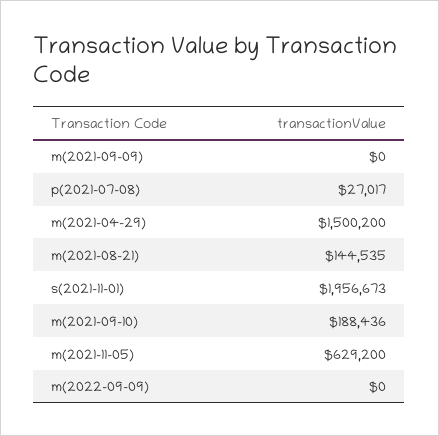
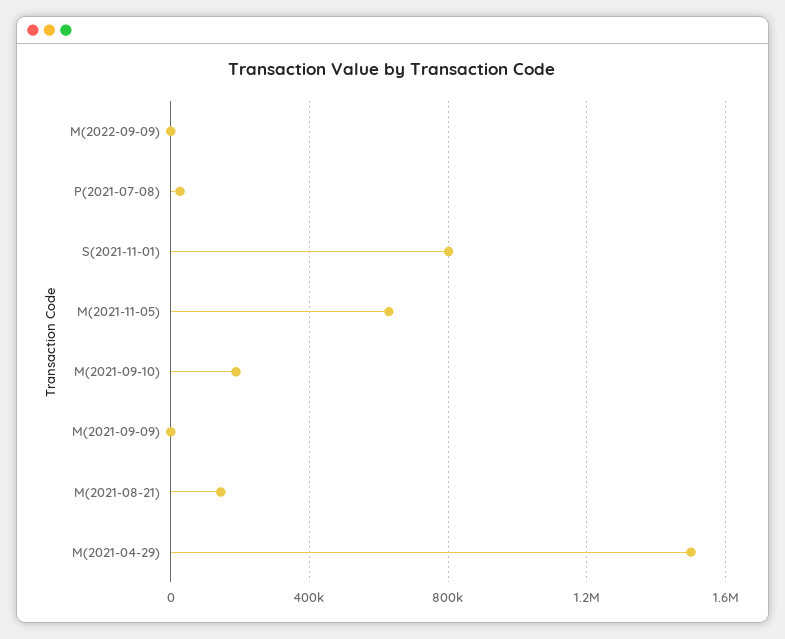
s(2021-11-01): 1956673 -> 800000

